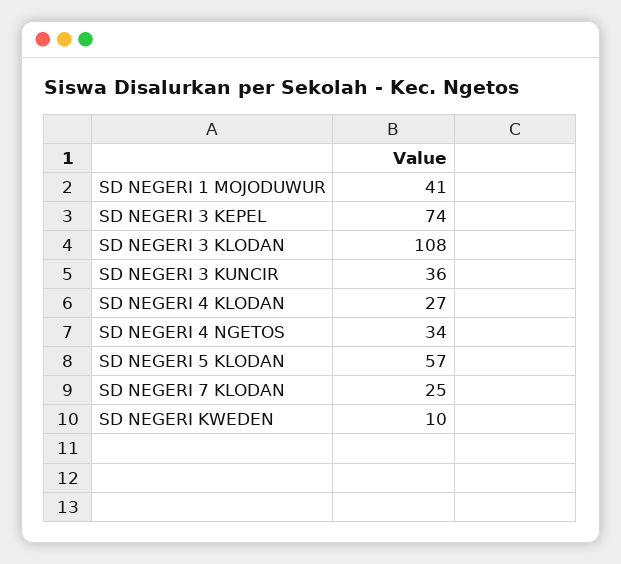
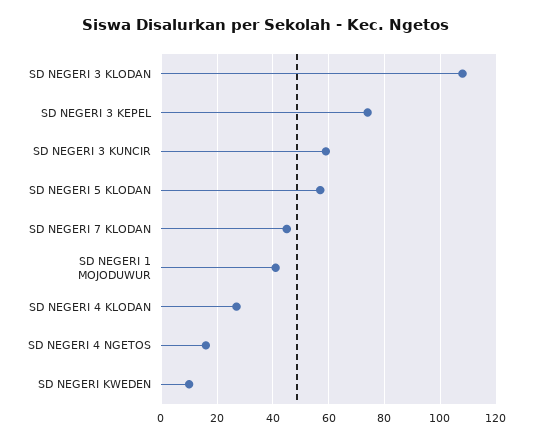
SD NEGERI 3 KUNCIR: 36 -> 60
SD NEGERI 4 NGETOS: 34 -> 15
SD NEGERI 7 KLODAN: 25 -> 45

